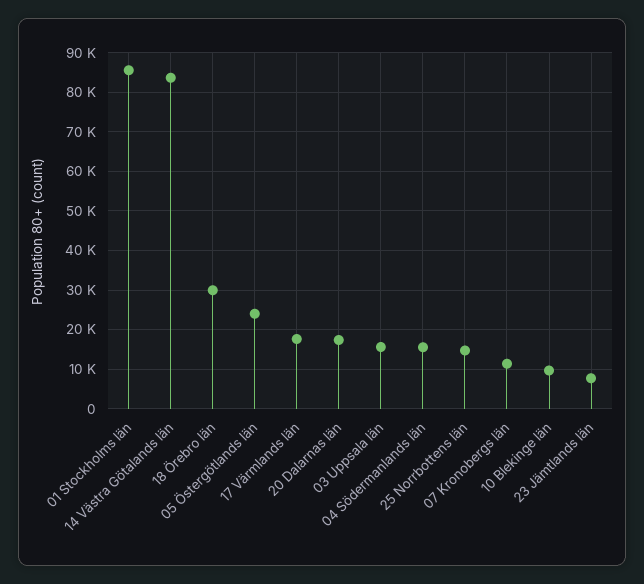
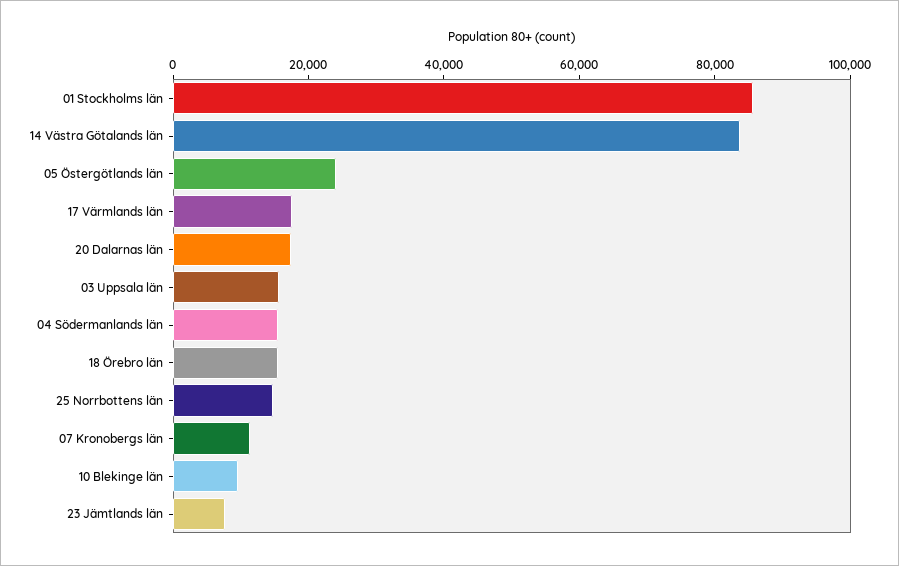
18 Örebro län: 30000 -> 15000

